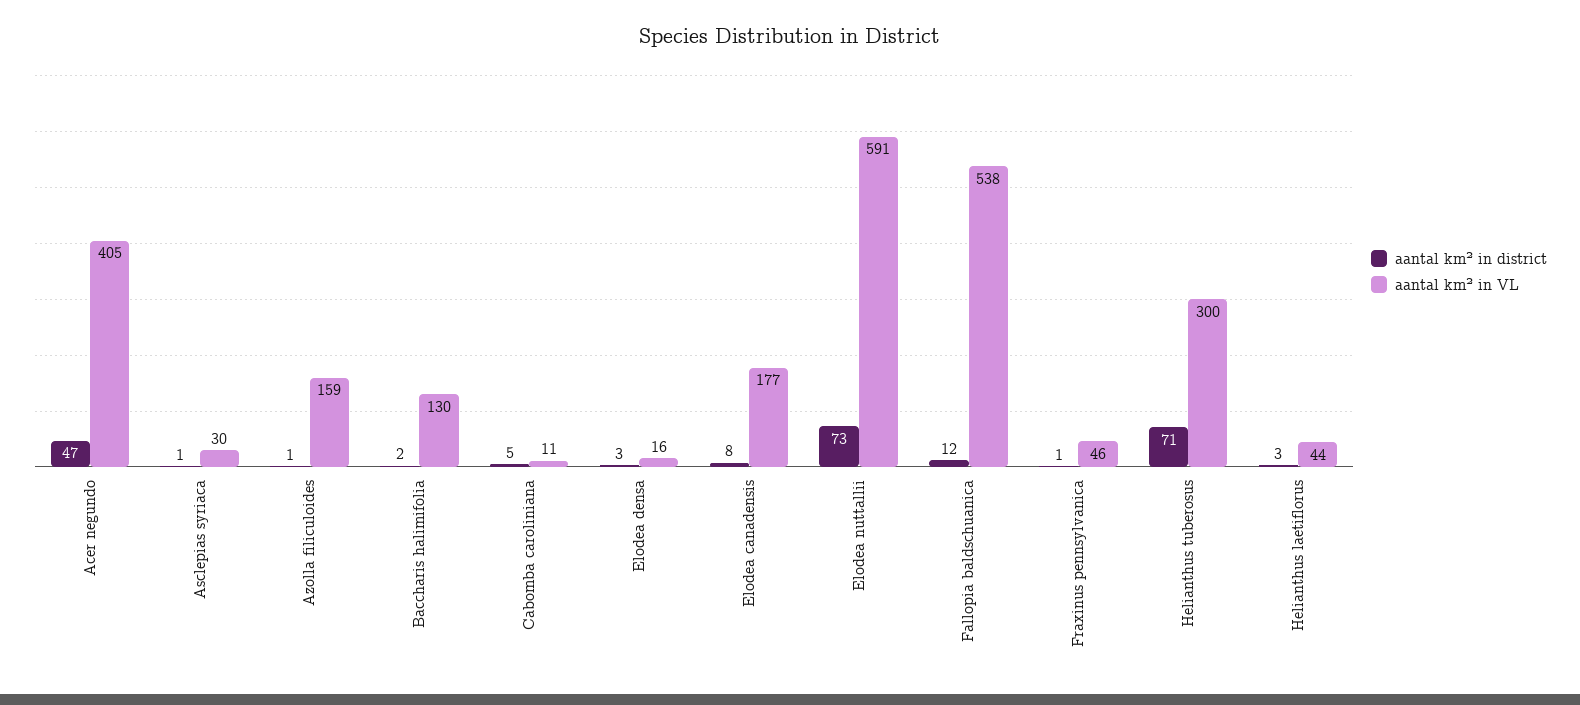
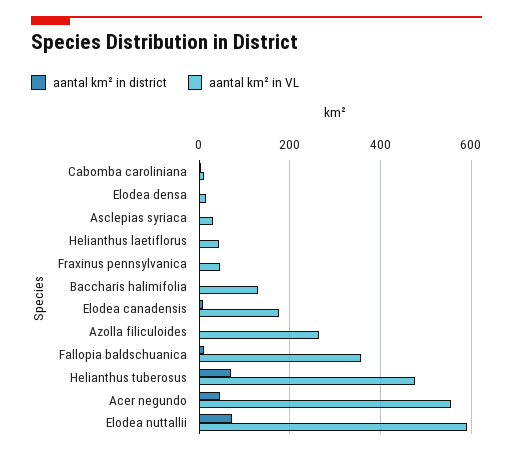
aantal km² in VL, Acer negundo: 405 -> 560
aantal km² in VL, Azolla filiculoides: 159 -> 260
aantal km² in VL, Fallopia baldschuanica: 538 -> 360
aantal km² in VL, Helianthus tuberosus: 300 -> 480

